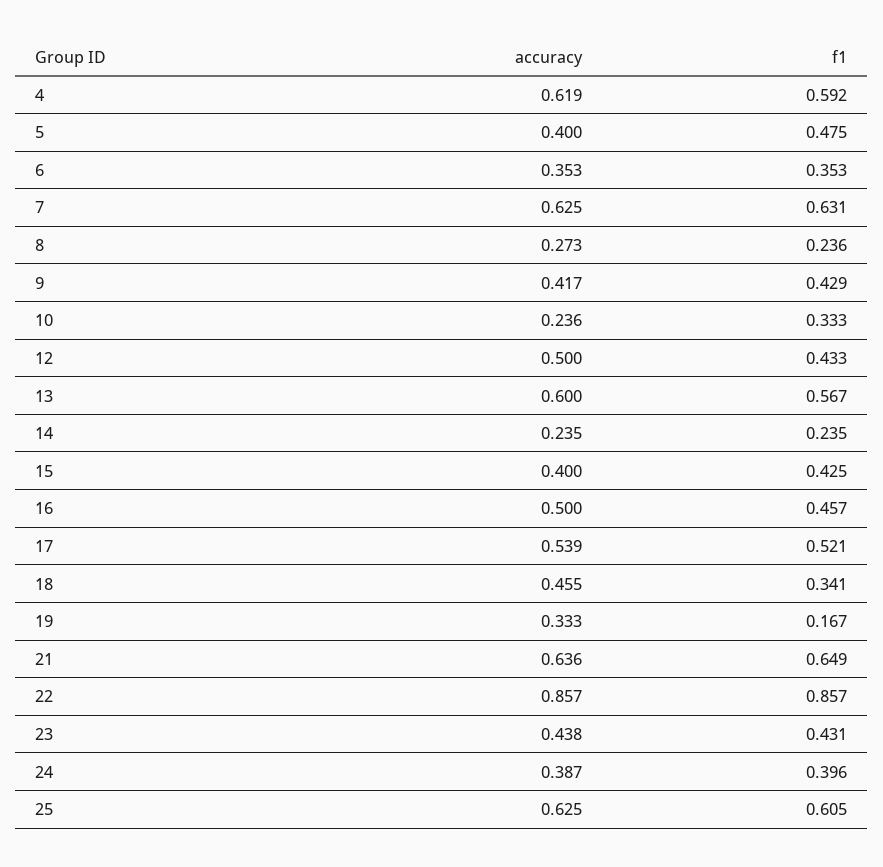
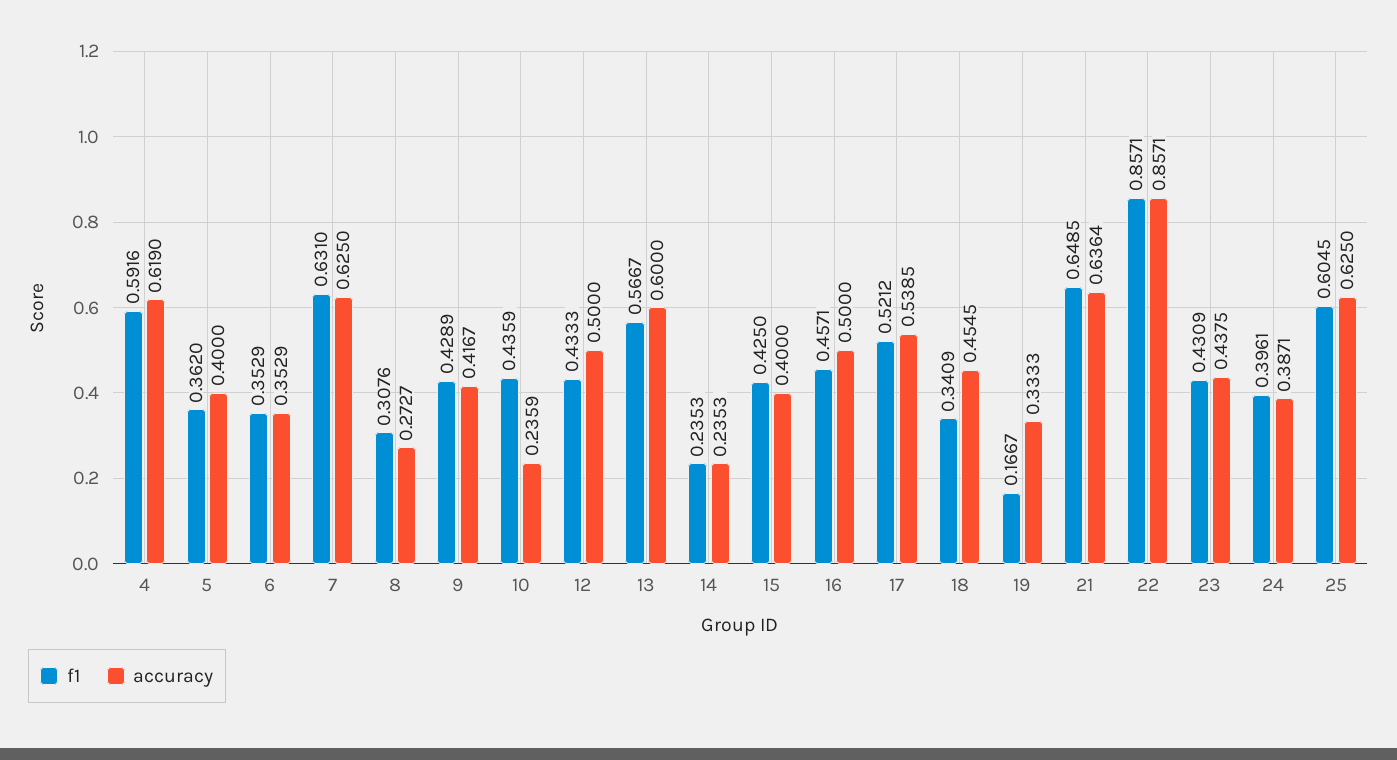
f1, 5: 0.475 -> 0.362
f1, 8: 0.236 -> 0.3076
f1, 10: 0.333 -> 0.4359

